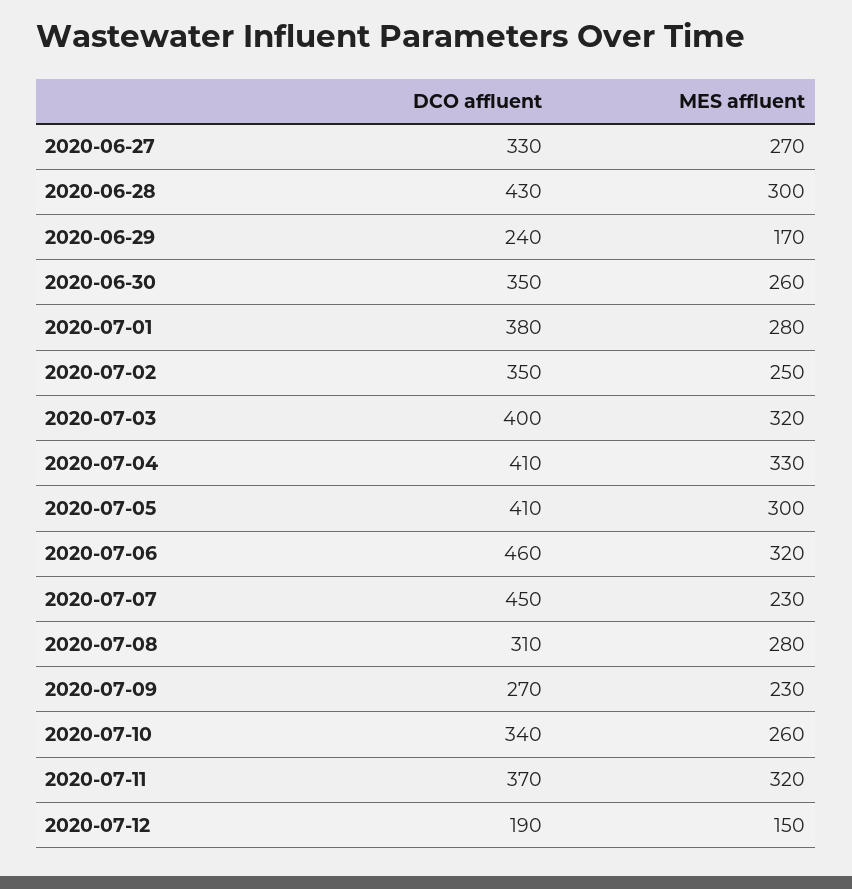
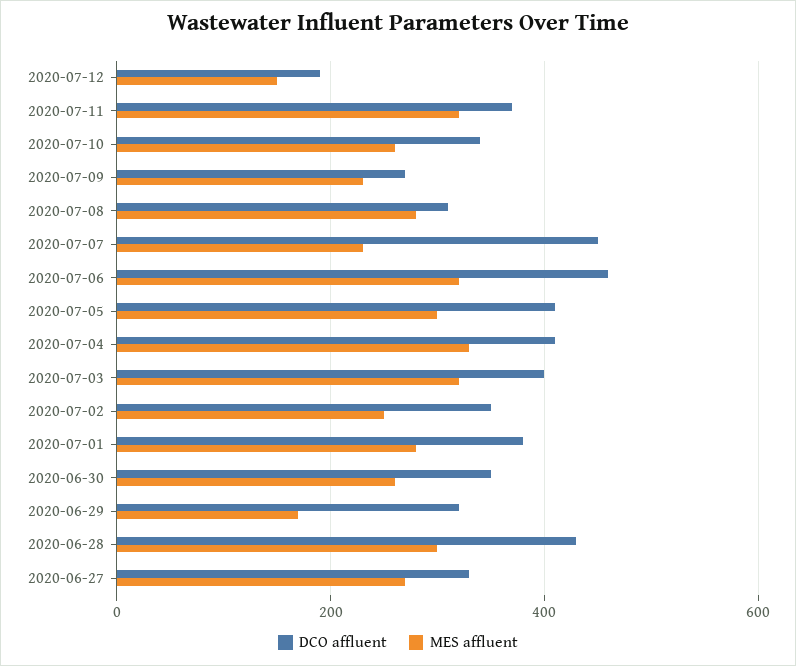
DCO affluent, 2020-06-29: 240 -> 320

